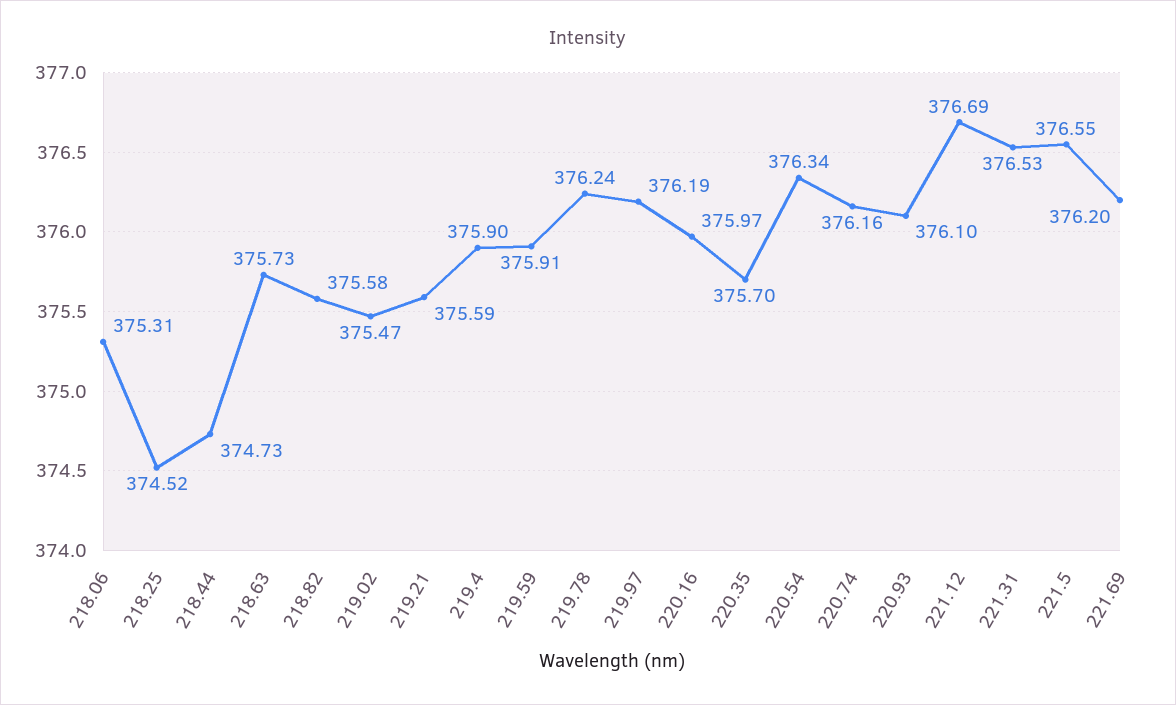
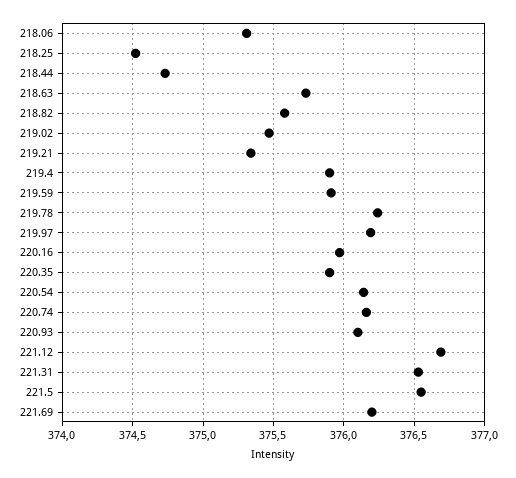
219.21: 375.59 -> 375.35
220.35: 375.7 -> 375.9
220.54: 376.34 -> 376.15

